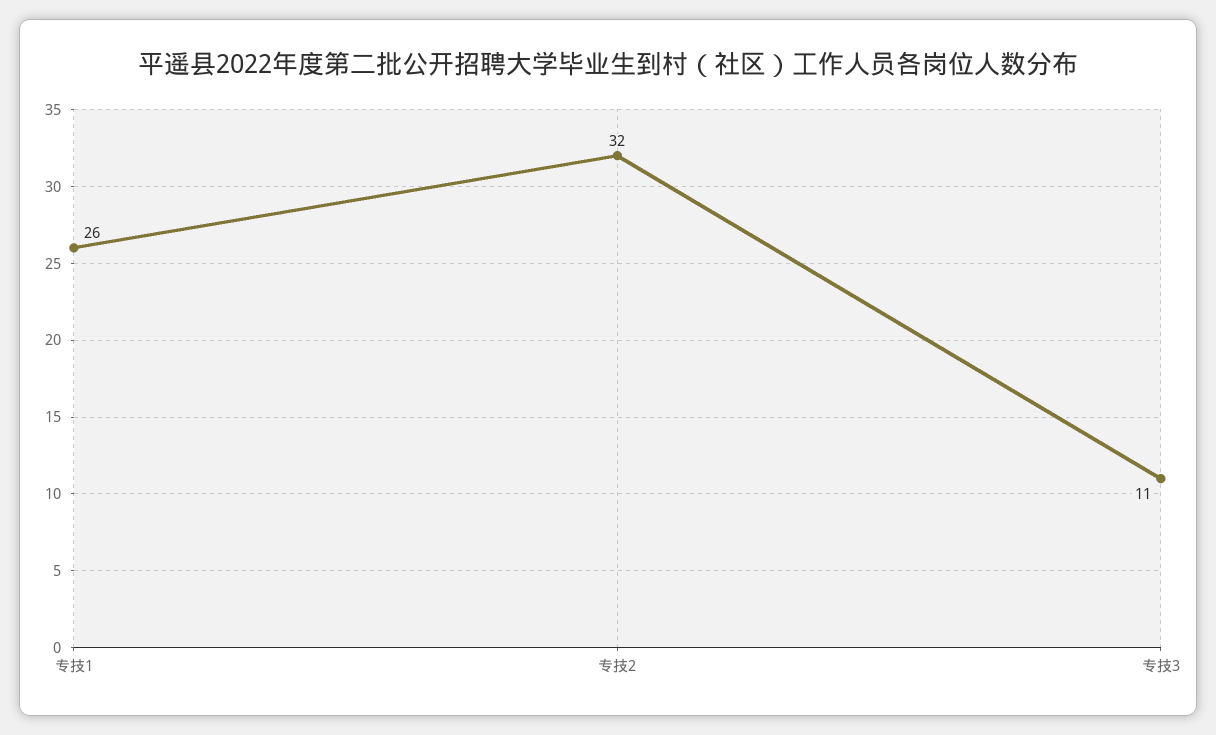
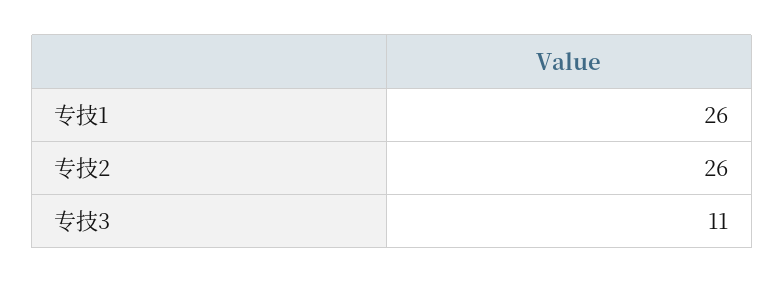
专技2: 32 -> 26

